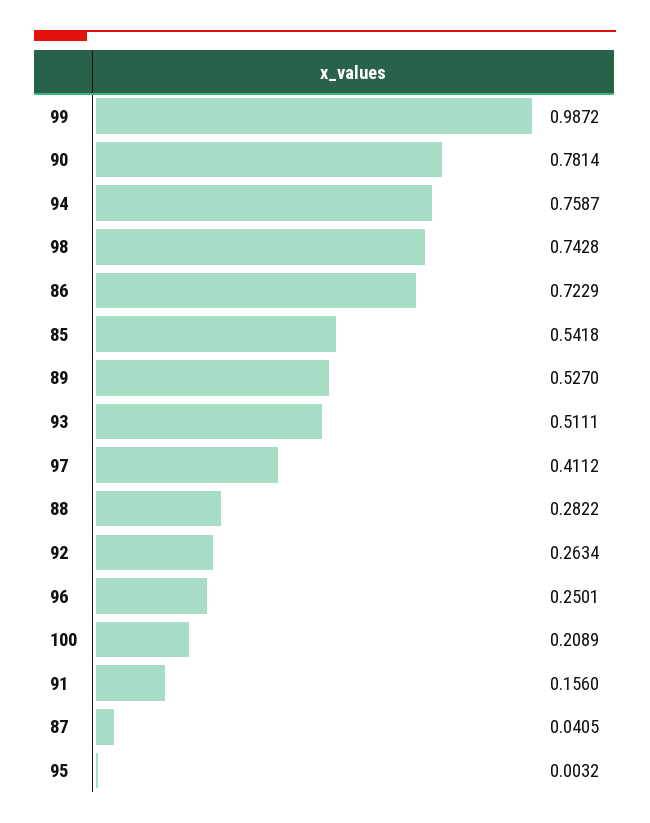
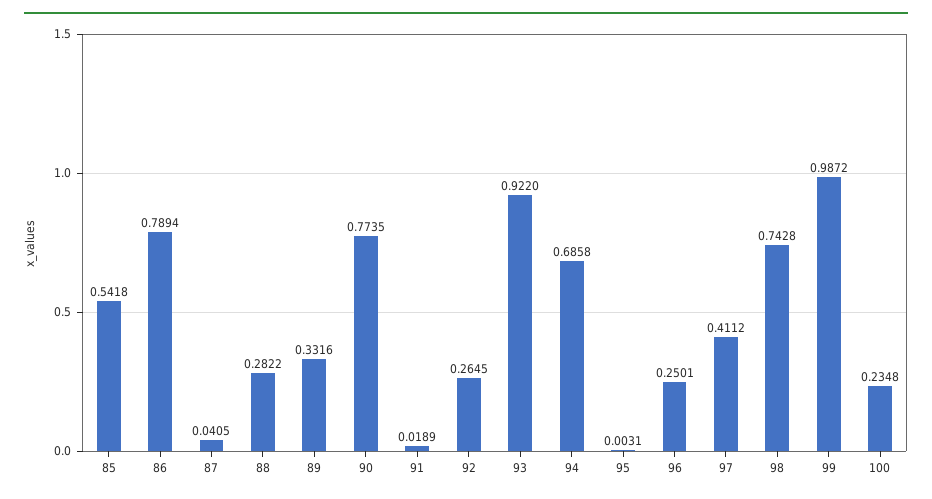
90: 0.7814 -> 0.7735
94: 0.7587 -> 0.6858
86: 0.7229 -> 0.7894
89: 0.527 -> 0.3316
93: 0.5111 -> 0.922
92: 0.2634 -> 0.2645
100: 0.2089 -> 0.2348
91: 0.156 -> 0.0189
95: 0.0032 -> 0.0031

